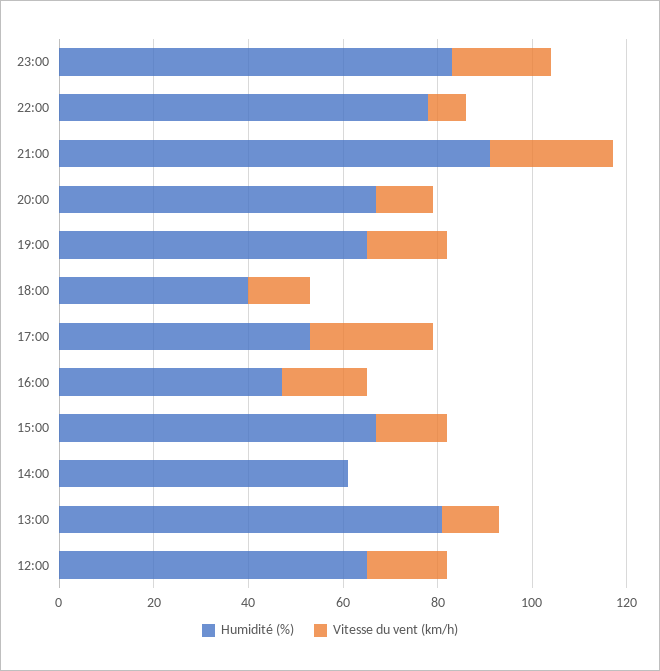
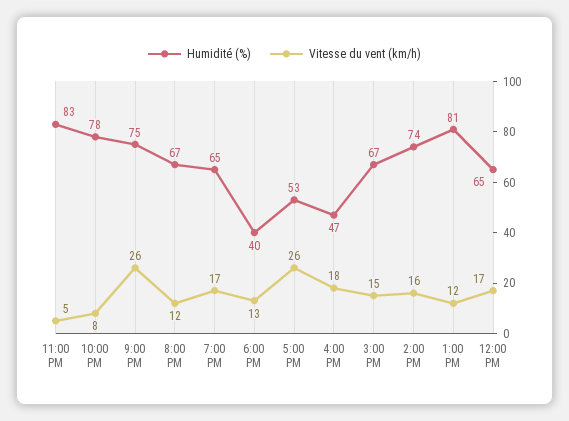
Vitesse du vent (km/h), 23:00: 20 -> 5
Humidité (%), 21:00: 90 -> 75
Humidité (%), 14:00: 60 -> 74
Vitesse du vent (km/h), 14:00: 0 -> 16

